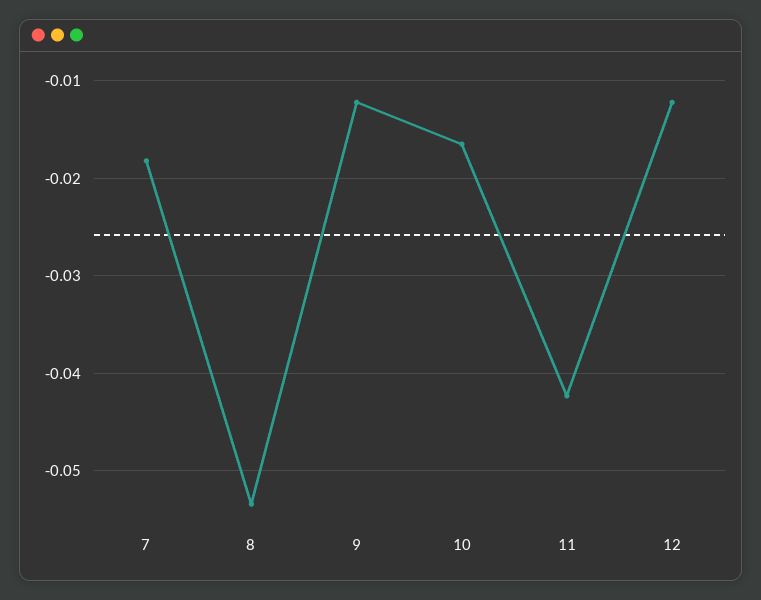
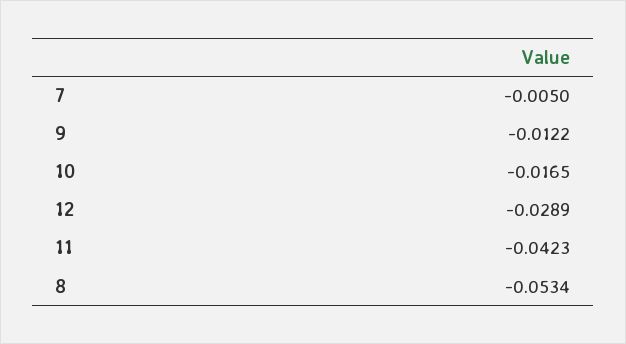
7: -0.018 -> -0.005
12: -0.012 -> -0.0289

